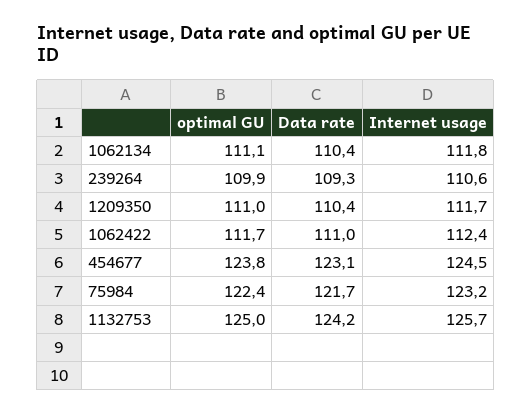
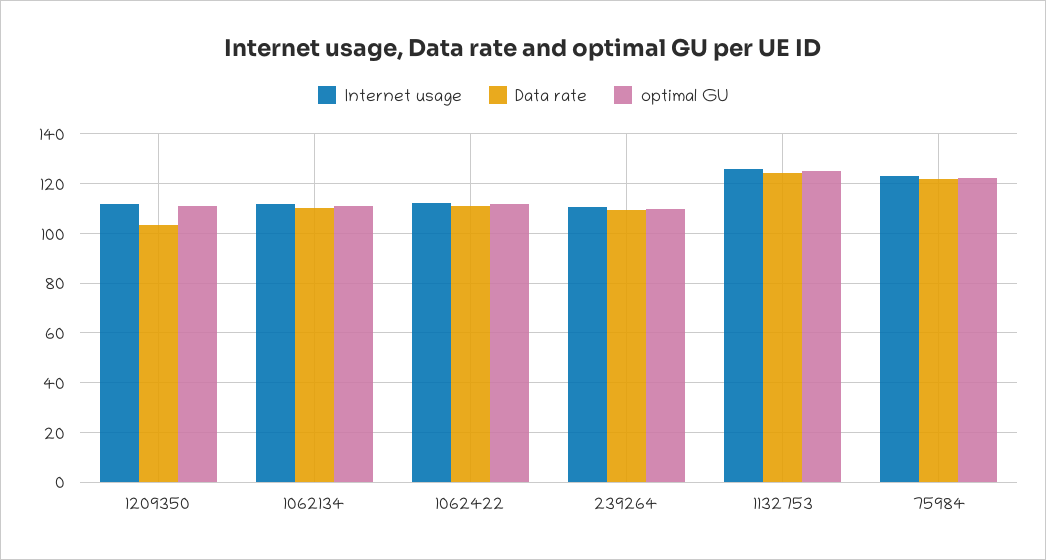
Data rate, 1209350: 110.4 -> 102.5
optimal GU, 454677: 123.8 -> none
Data rate, 454677: 123.1 -> none
Internet usage, 454677: 124.5 -> none

